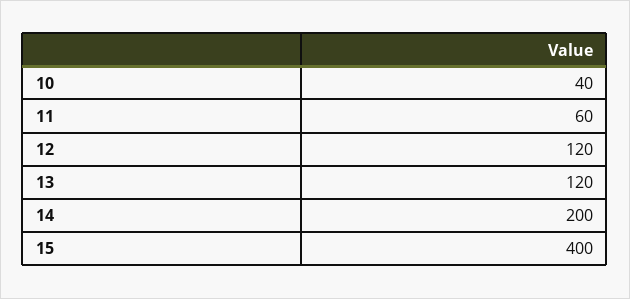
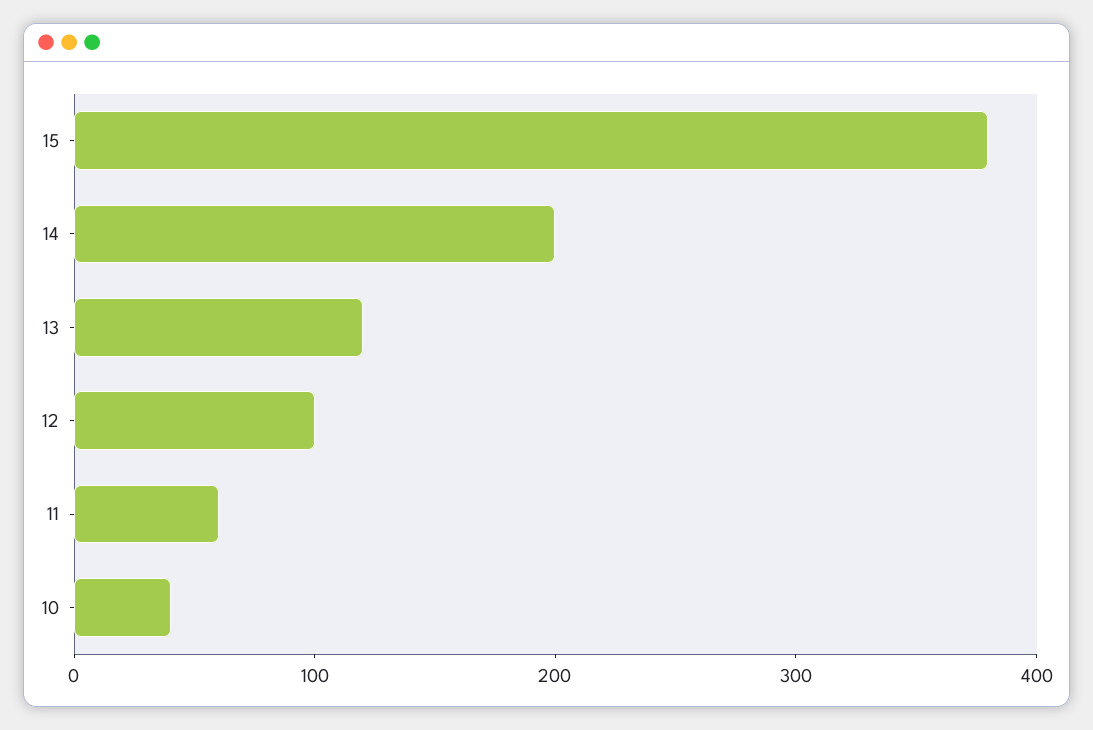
12: 120 -> 100
15: 400 -> 380

